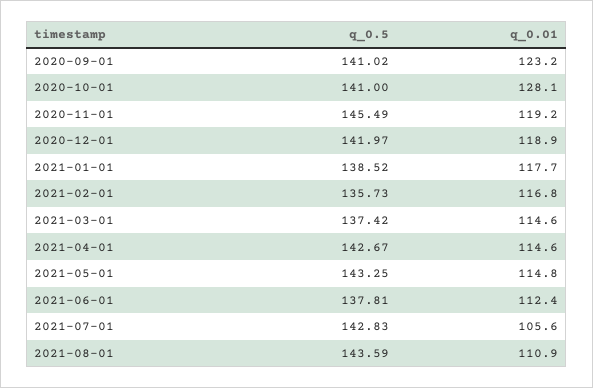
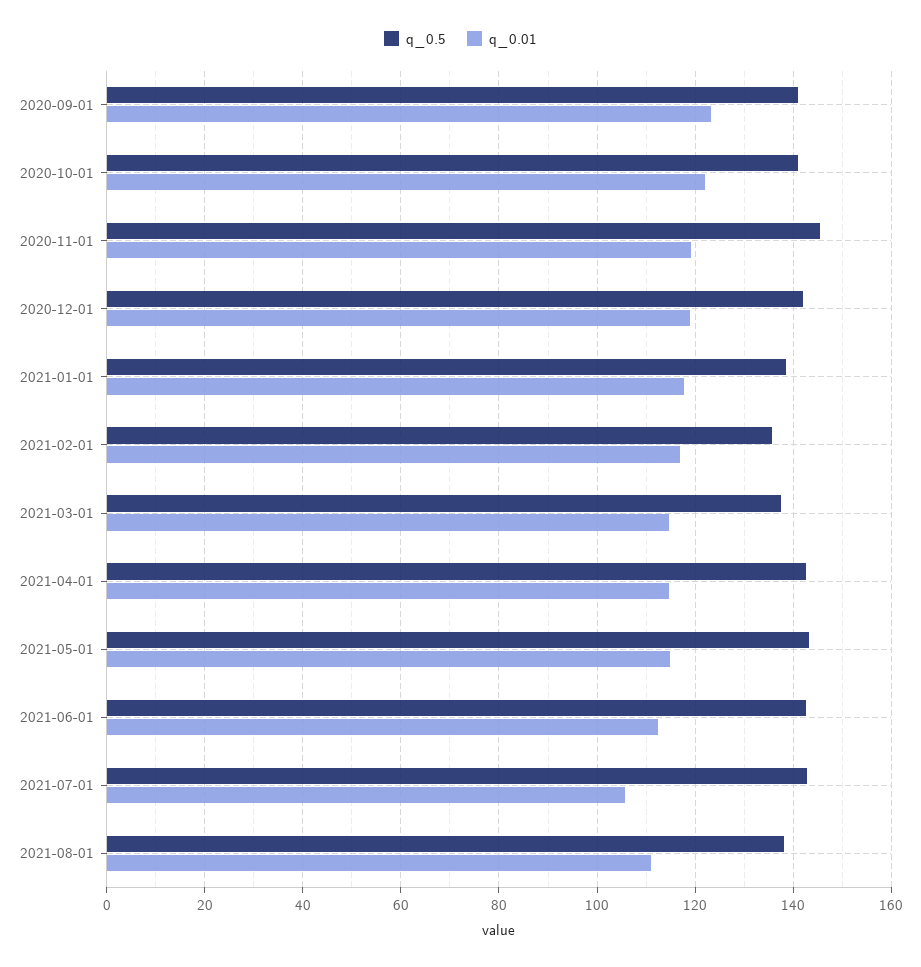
q_0.01, 2020-10-01: 128.1 -> 122
q_0.5, 2021-06-01: 137.81 -> 142
q_0.5, 2021-08-01: 143.59 -> 138

